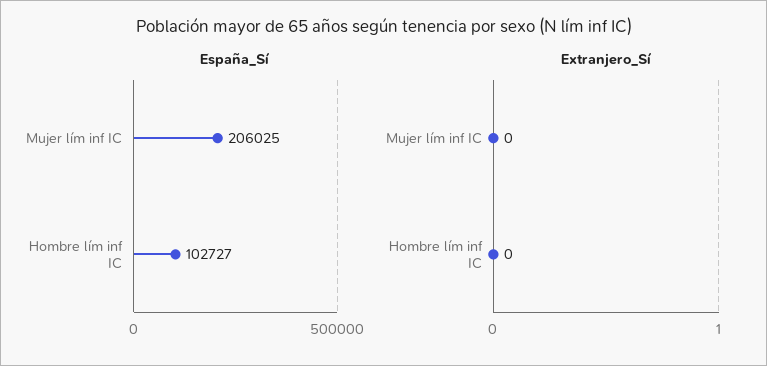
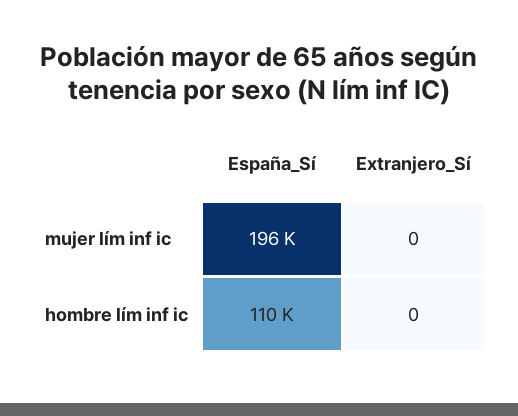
España_Sí, Mujer lím inf IC: 206025 -> 196000
España_Sí, Hombre lím inf IC: 102727 -> 110000

